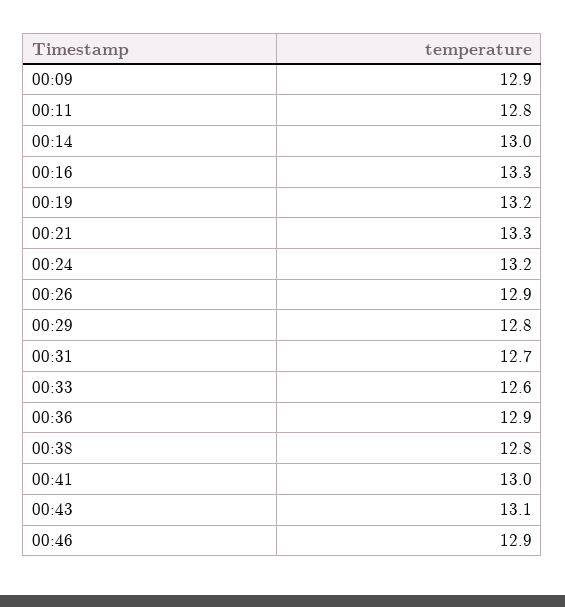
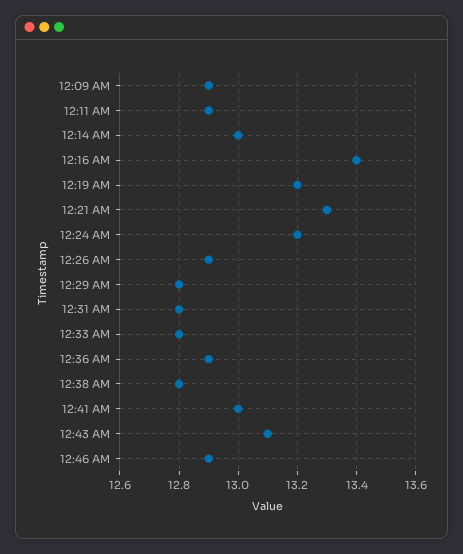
00:11: 12.8 -> 12.9
00:16: 13.3 -> 13.4
00:31: 12.7 -> 12.8
00:33: 12.6 -> 12.8

